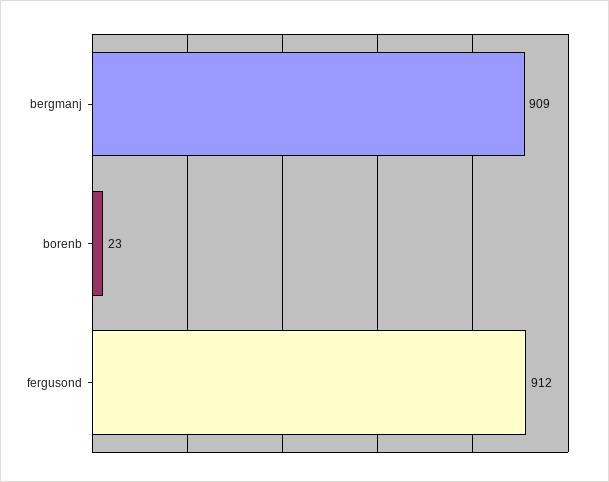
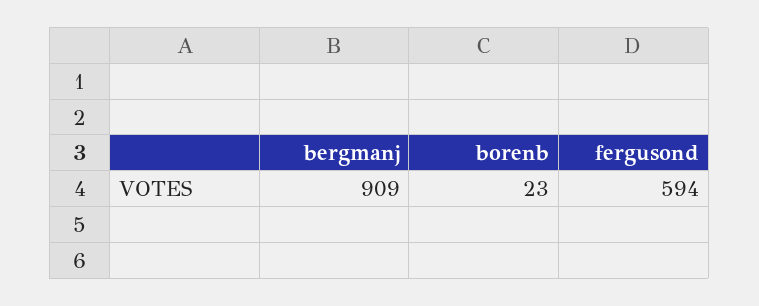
fergusond: 912 -> 594

